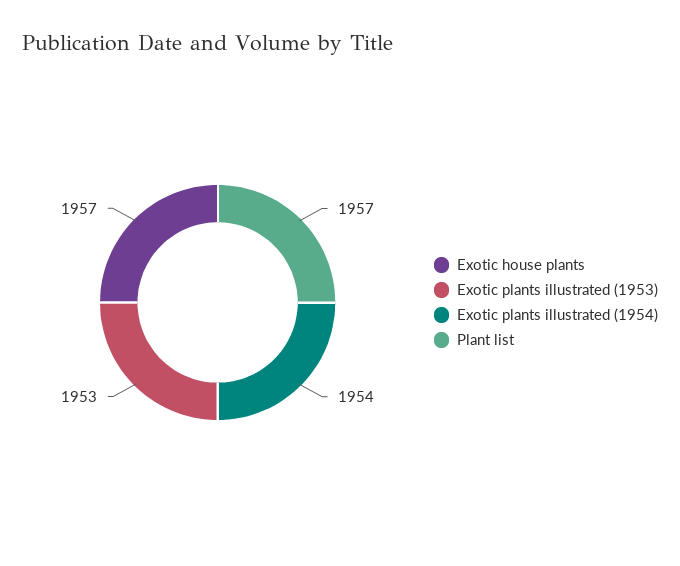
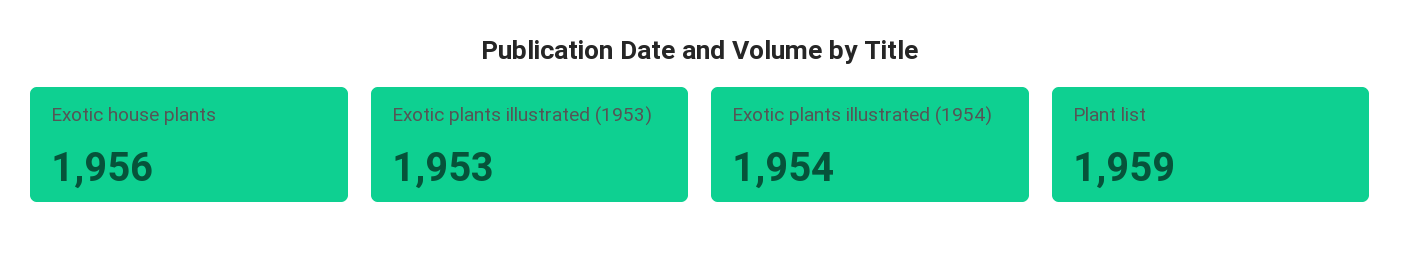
Exotic house plants: 1957 -> 1956
Plant list: 1957 -> 1959

